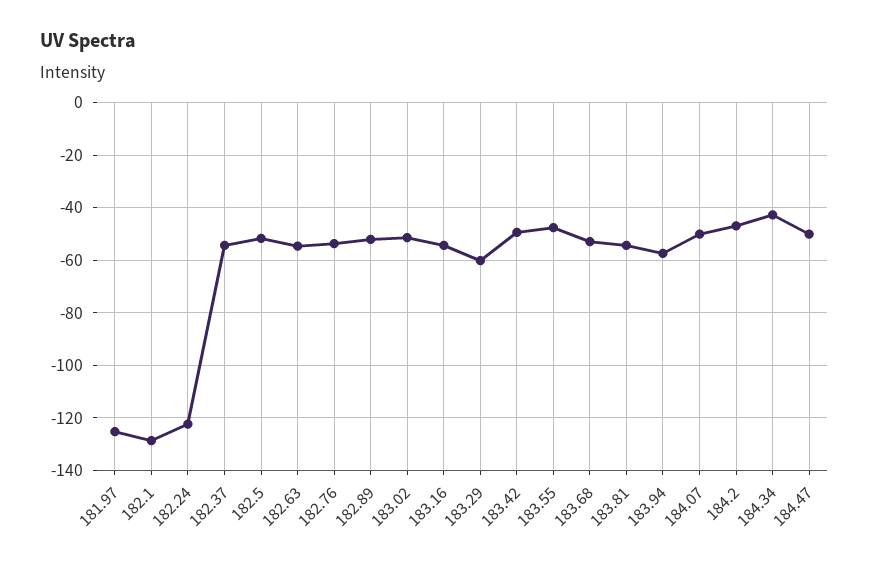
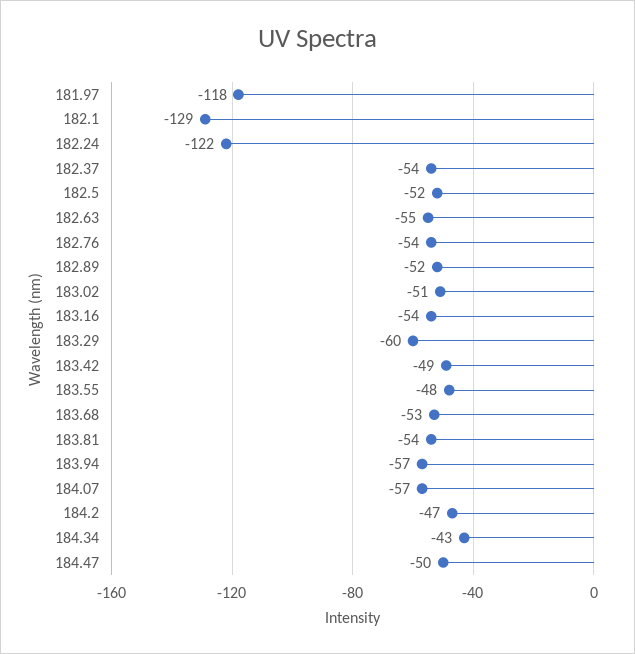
181.97: -125 -> -118
184.07: -50 -> -57

